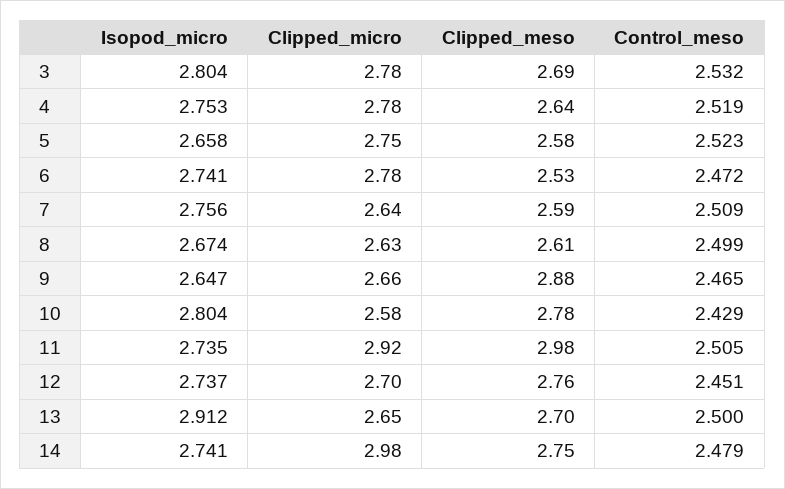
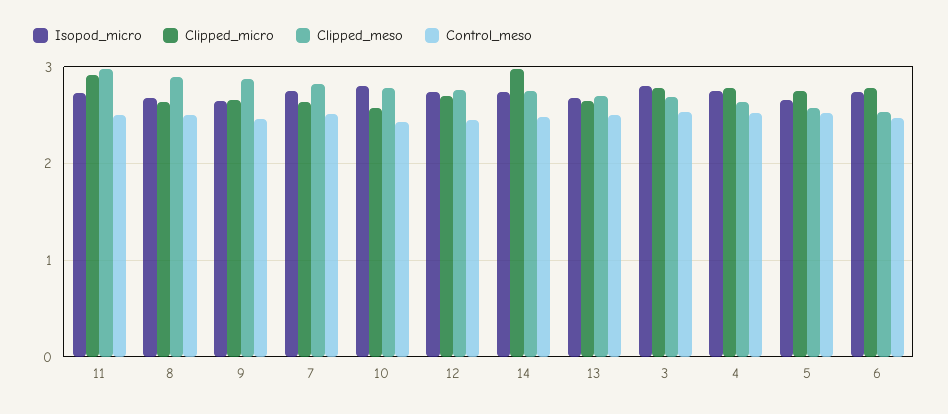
Clipped_meso, 7: 2.59 -> 2.8
Clipped_meso, 8: 2.61 -> 2.9
Isopod_micro, 13: 2.912 -> 2.7

